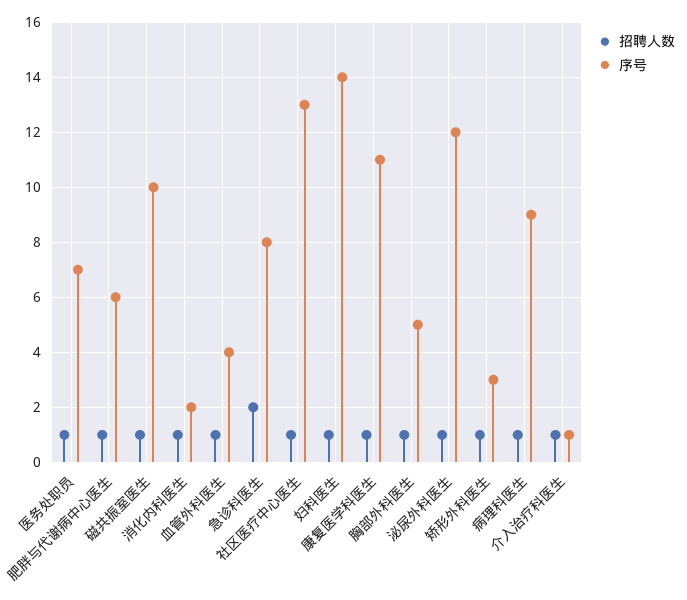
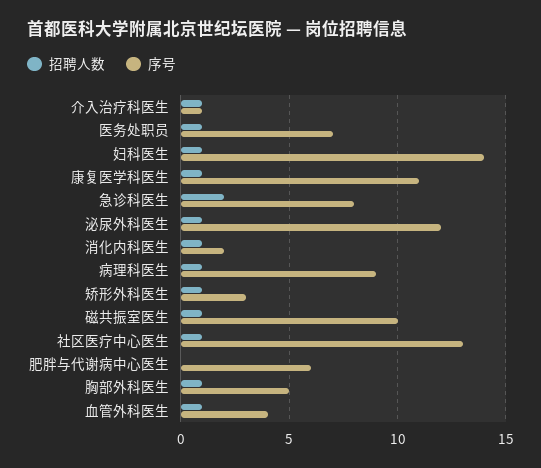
招聘人数, 肥胖与代谢病中心医生: 1 -> 0

